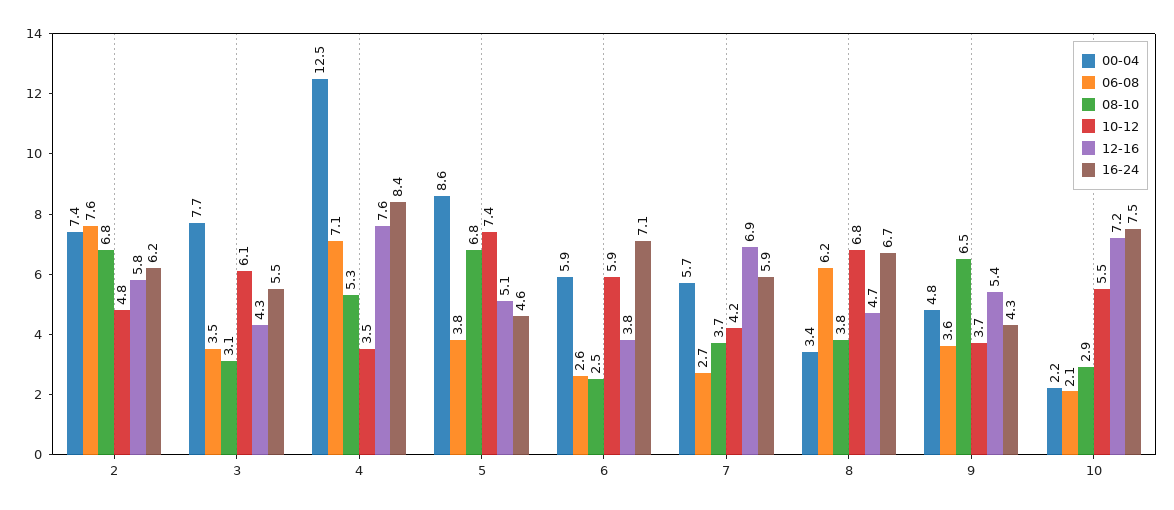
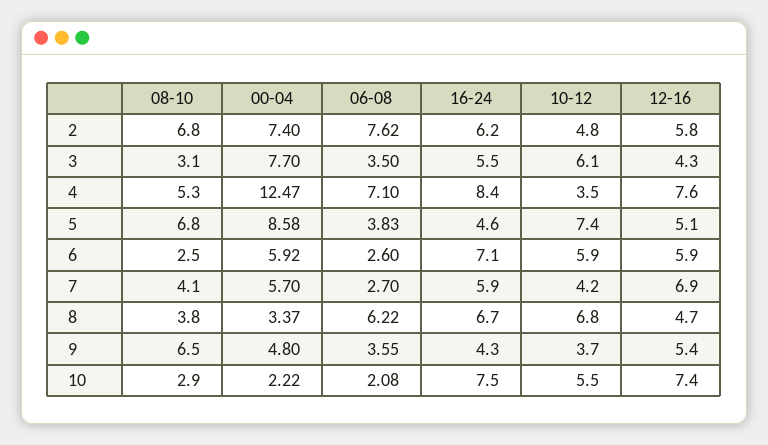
12-16, 6: 3.8 -> 5.9
08-10, 7: 3.7 -> 4.1
12-16, 10: 7.2 -> 7.4

